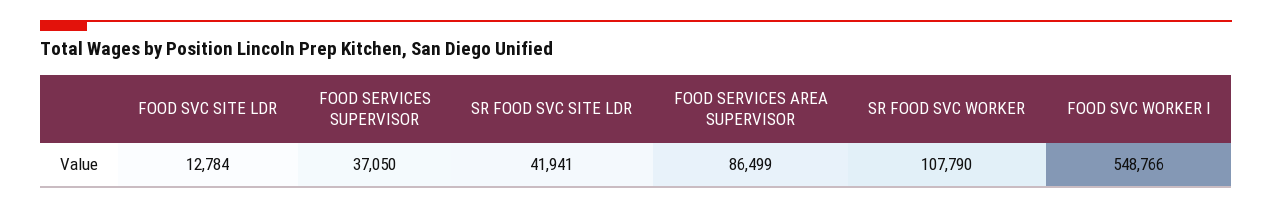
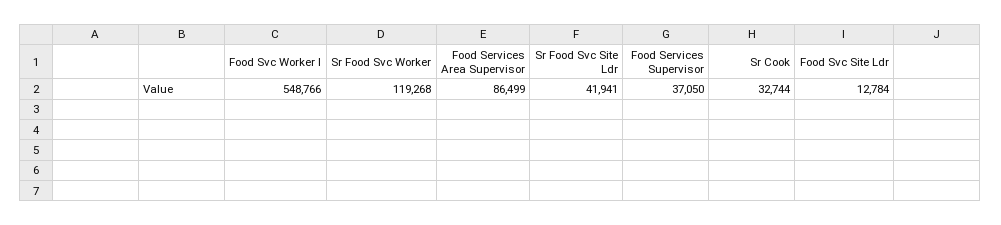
SR FOOD SVC WORKER: 107790 -> 119268
Sr Cook: none -> 32744

